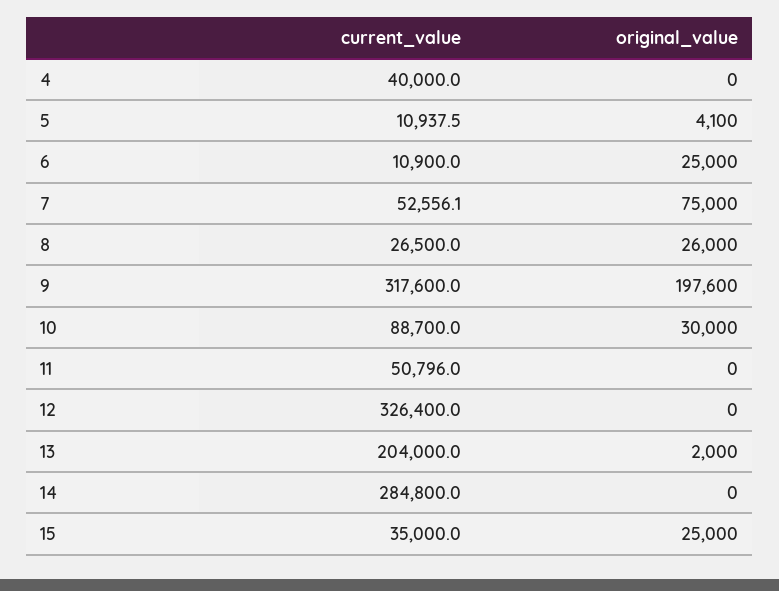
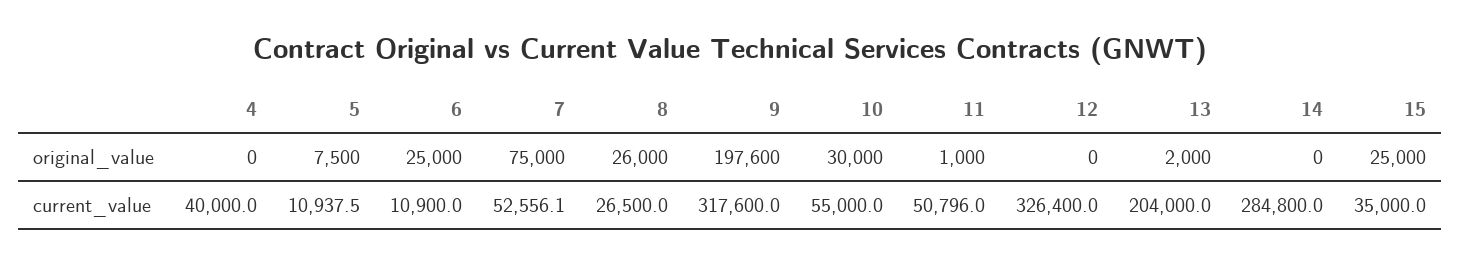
original_value, 5: 4100 -> 7500
current_value, 10: 88700 -> 55000
original_value, 11: 0 -> 1000

